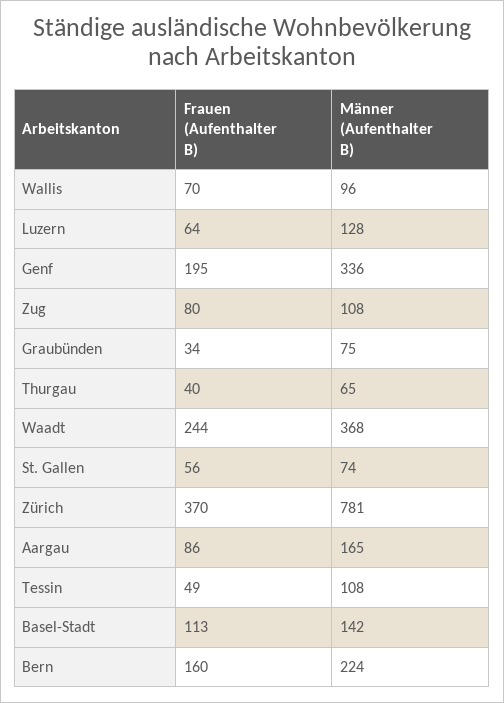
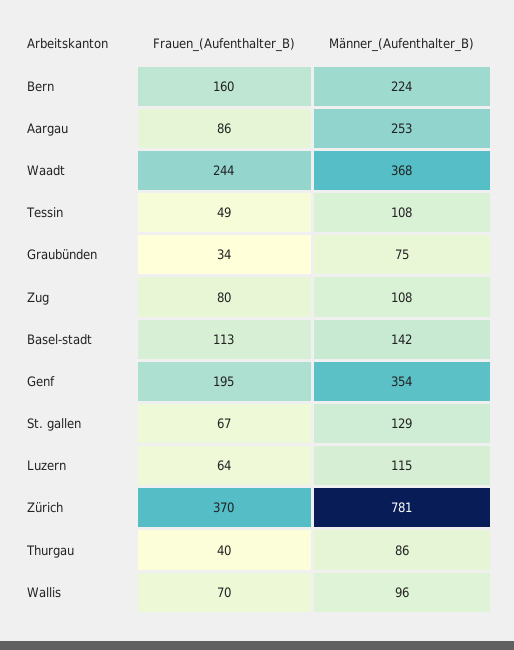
Männer (Aufenthalter B), Luzern: 128 -> 115
Männer (Aufenthalter B), Genf: 336 -> 354
Männer (Aufenthalter B), Thurgau: 65 -> 86
Frauen (Aufenthalter B), St. Gallen: 56 -> 67
Männer (Aufenthalter B), St. Gallen: 74 -> 129
Männer (Aufenthalter B), Aargau: 165 -> 253

